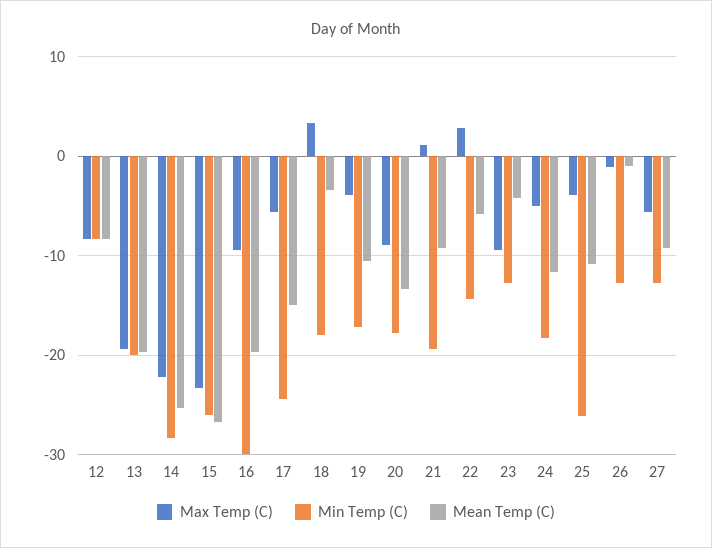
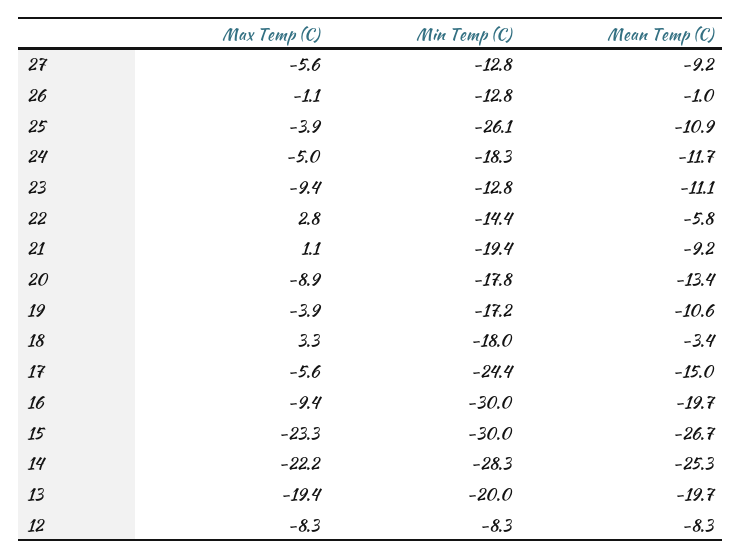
Min Temp (C), 15: -26 -> -30
Mean Temp (C), 23: -4 -> -11.1

